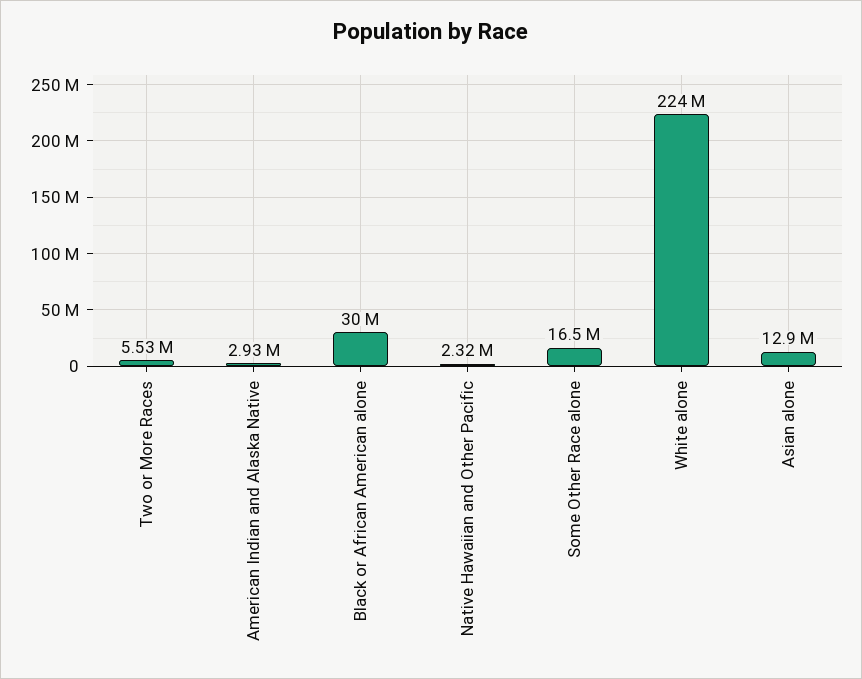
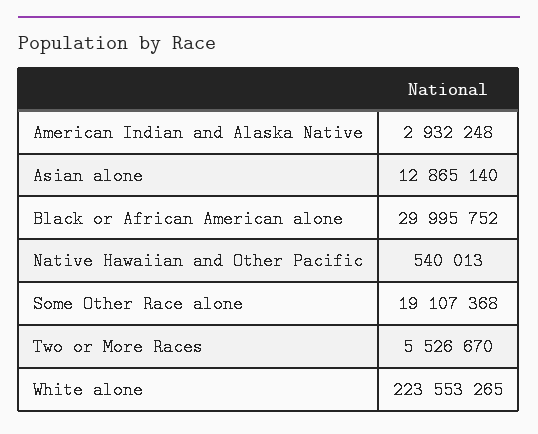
Native Hawaiian and Other Pacific: 2320000 -> 540013
Some Other Race alone: 16500000 -> 19107368

